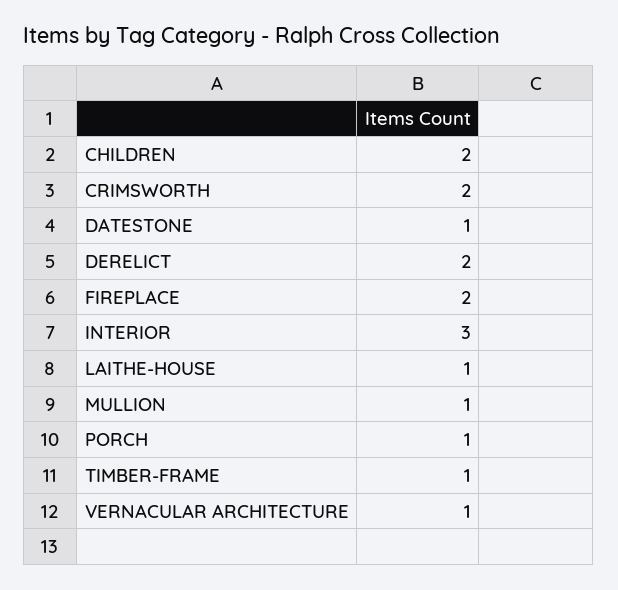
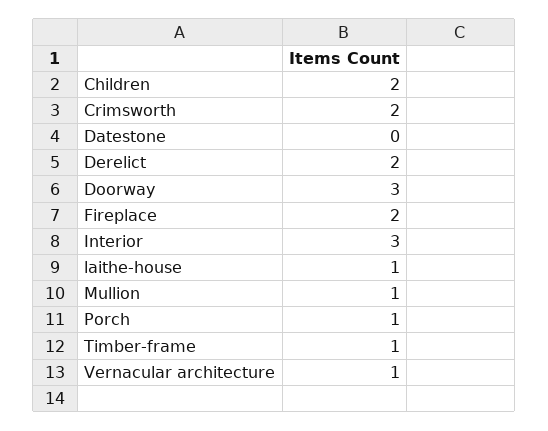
DATESTONE: 1 -> 0
Doorway: none -> 3

